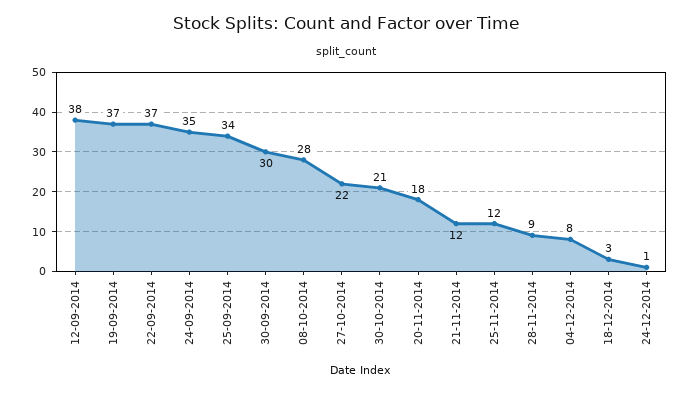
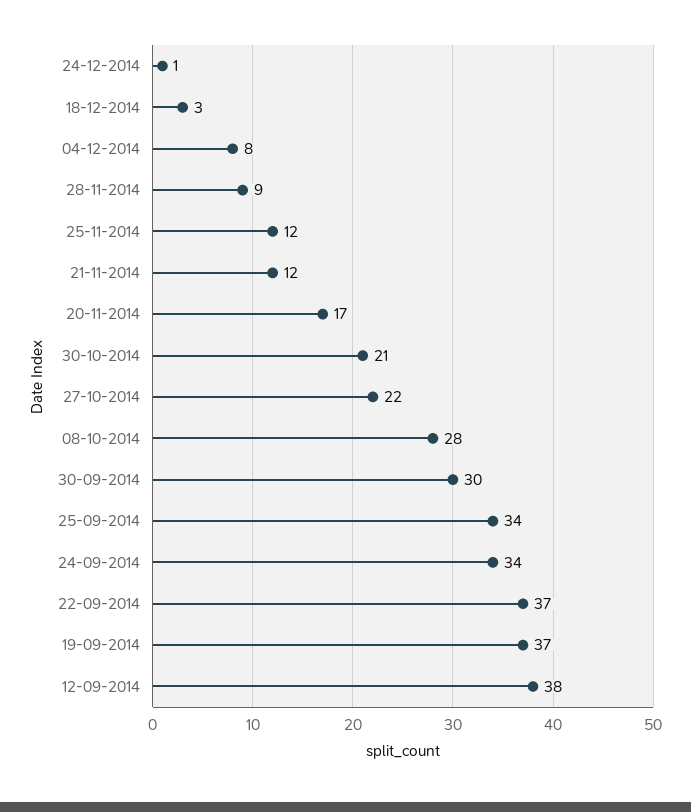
24-09-2014: 35 -> 34
20-11-2014: 18 -> 17

